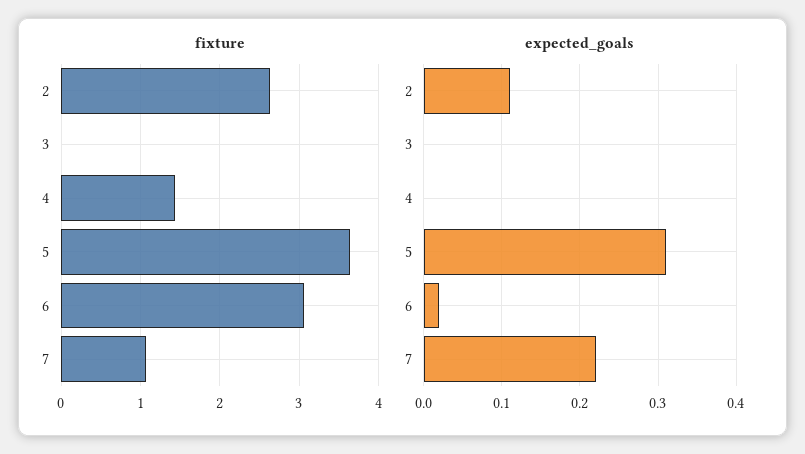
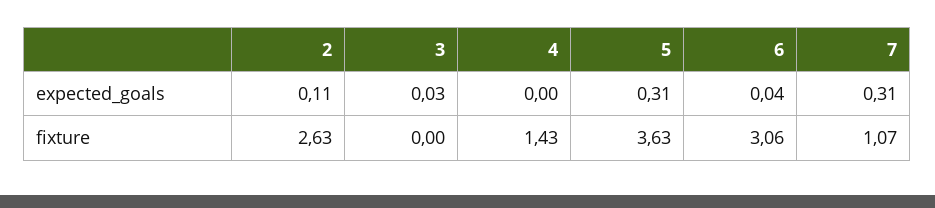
expected_goals, 3: 0 -> 0.03
expected_goals, 6: 0.02 -> 0.04
expected_goals, 7: 0.22 -> 0.31

